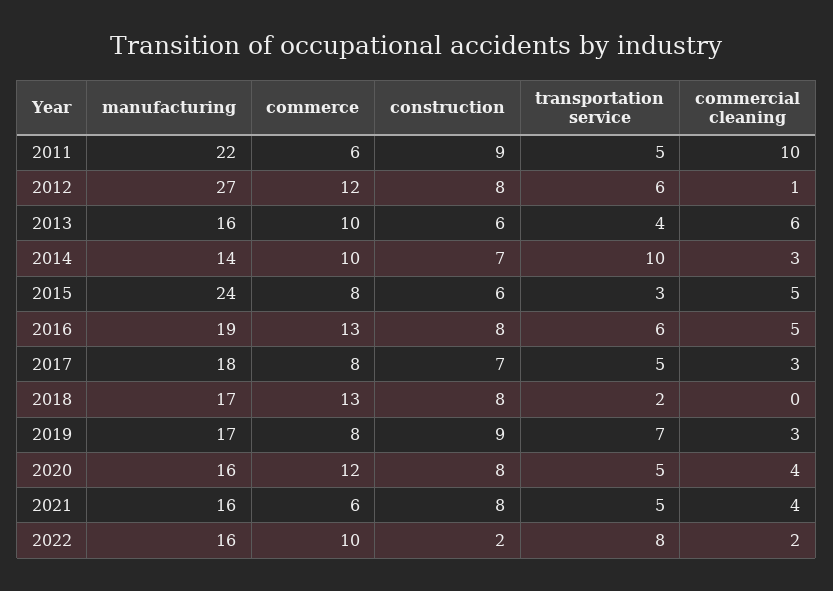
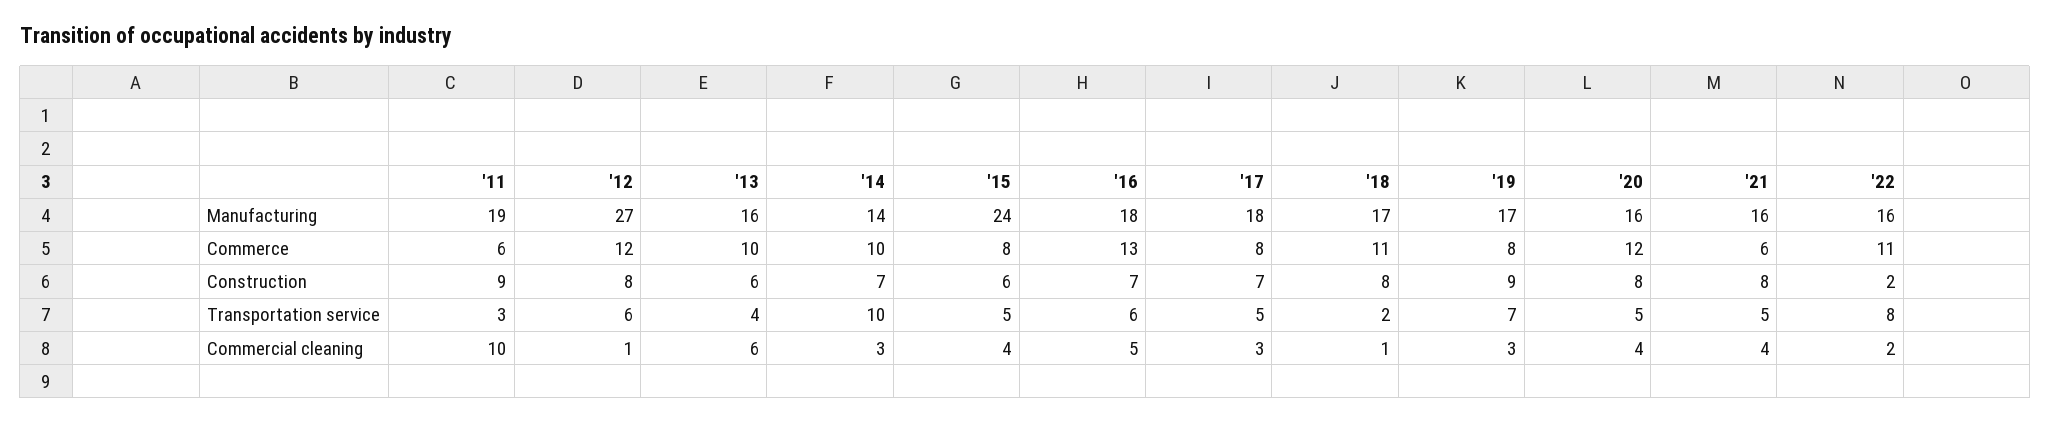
manufacturing, 2011: 22 -> 19
transportation service, 2011: 5 -> 3
transportation service, 2015: 3 -> 5
commercial cleaning, 2015: 5 -> 4
manufacturing, 2016: 19 -> 18
construction, 2016: 8 -> 7
commerce, 2018: 13 -> 11
commercial cleaning, 2018: 0 -> 1
commerce, 2022: 10 -> 11

